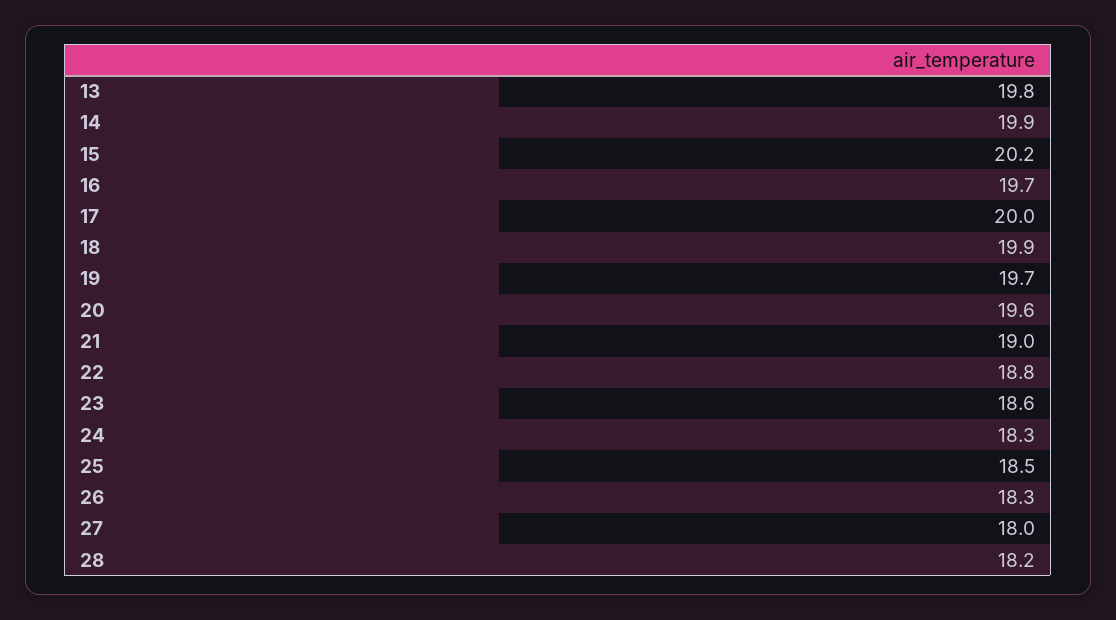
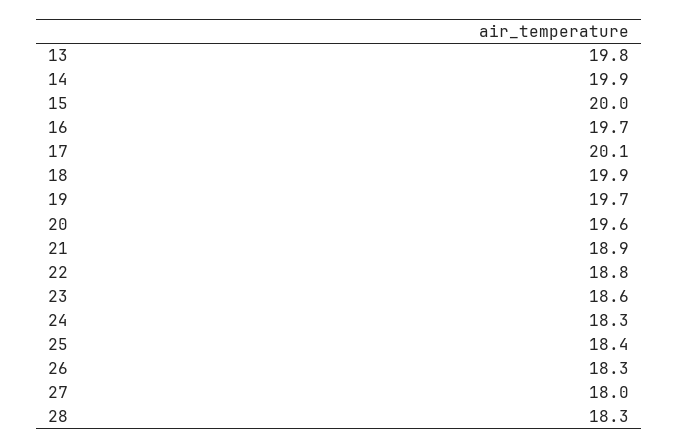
15: 20.2 -> 20
17: 20 -> 20.1
21: 19 -> 18.9
25: 18.5 -> 18.4
28: 18.2 -> 18.3

